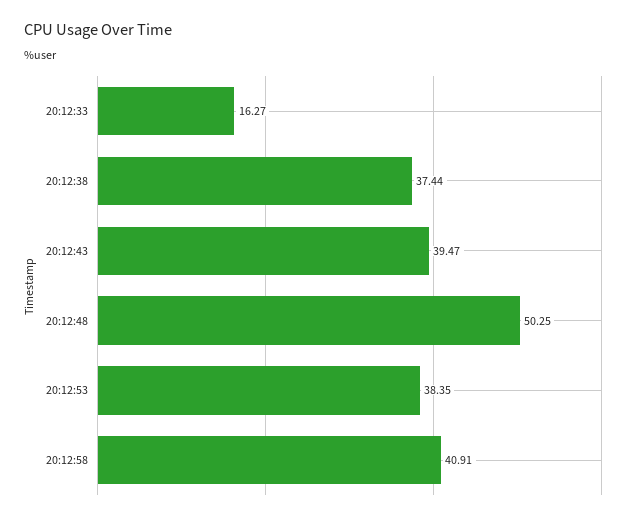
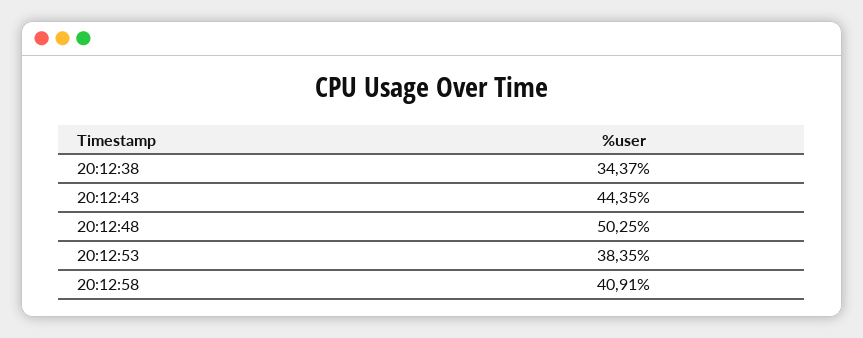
20:12:33: 16.27 -> none
20:12:38: 37.44 -> 34.37
20:12:43: 39.47 -> 44.35

